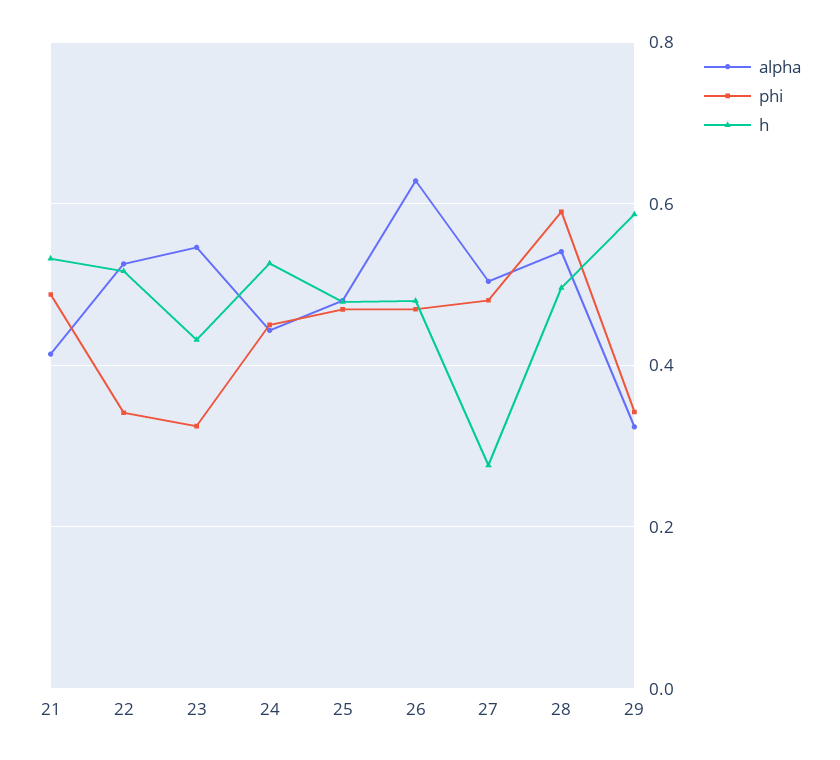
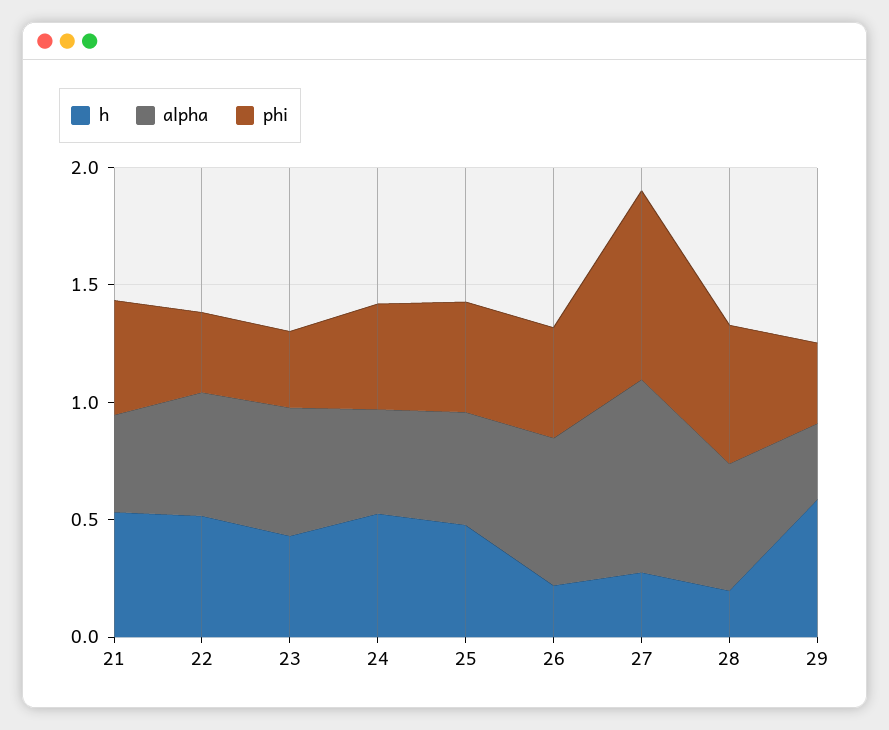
h, 26: 0.48 -> 0.2
alpha, 27: 0.5 -> 0.8
phi, 27: 0.48 -> 0.8
h, 28: 0.5 -> 0.2

